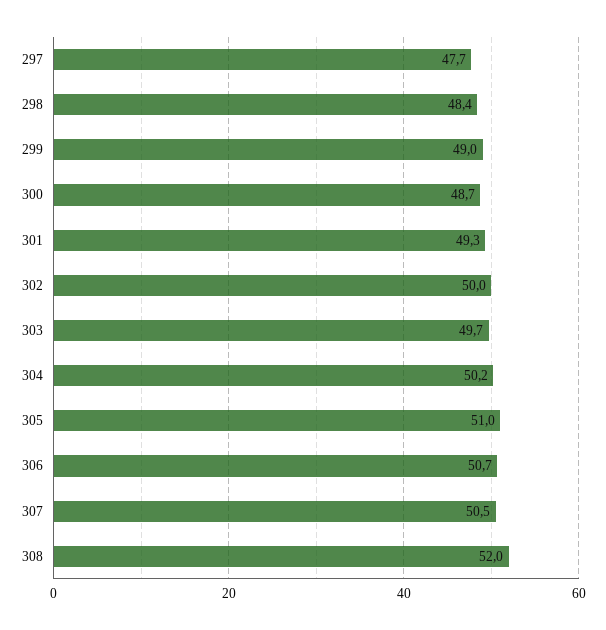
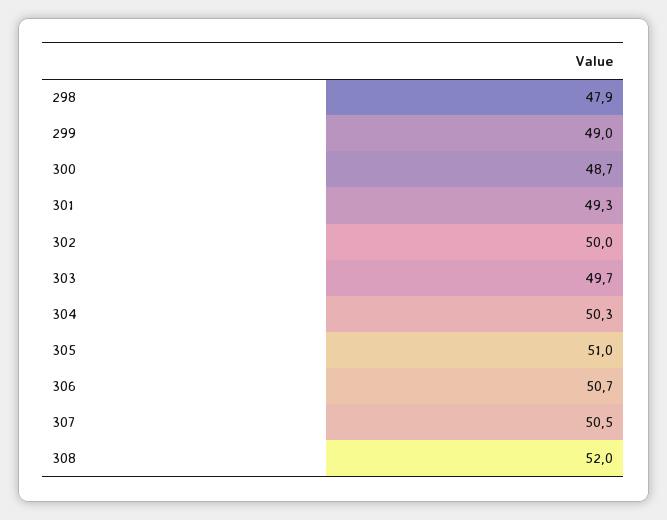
297: 47.7 -> none
298: 48.4 -> 47.9
304: 50.2 -> 50.3

